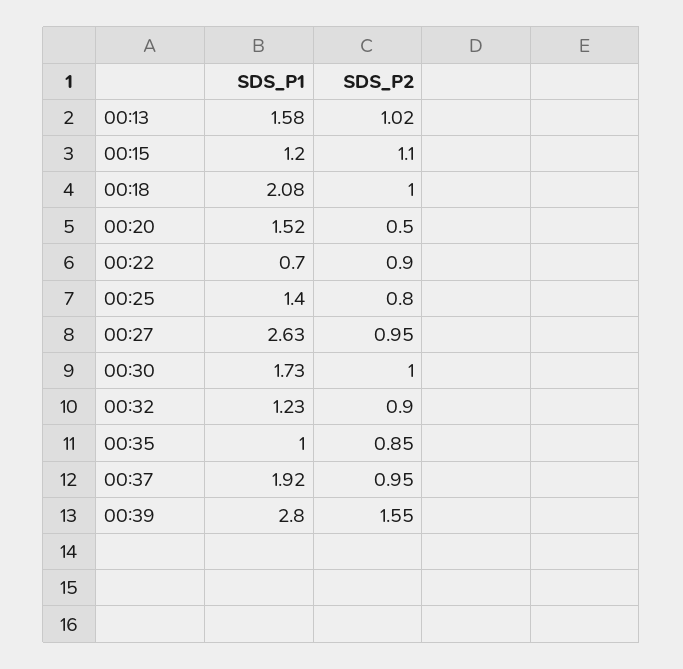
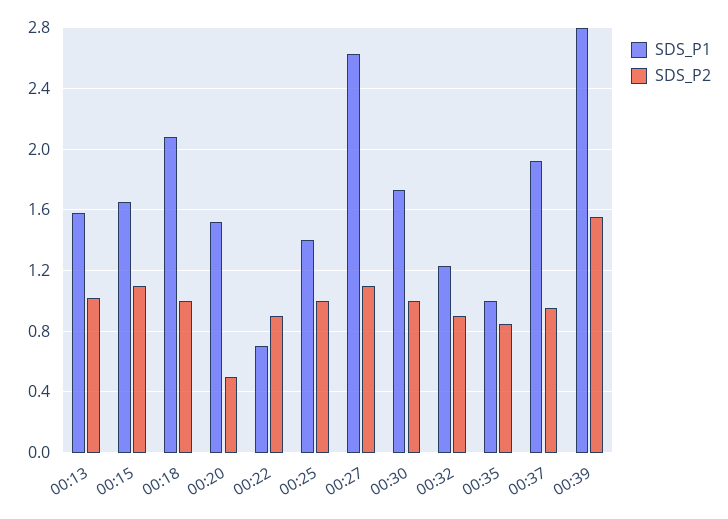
SDS_P1, 00:15: 1.2 -> 1.65
SDS_P2, 00:25: 0.8 -> 1
SDS_P2, 00:27: 0.95 -> 1.1

